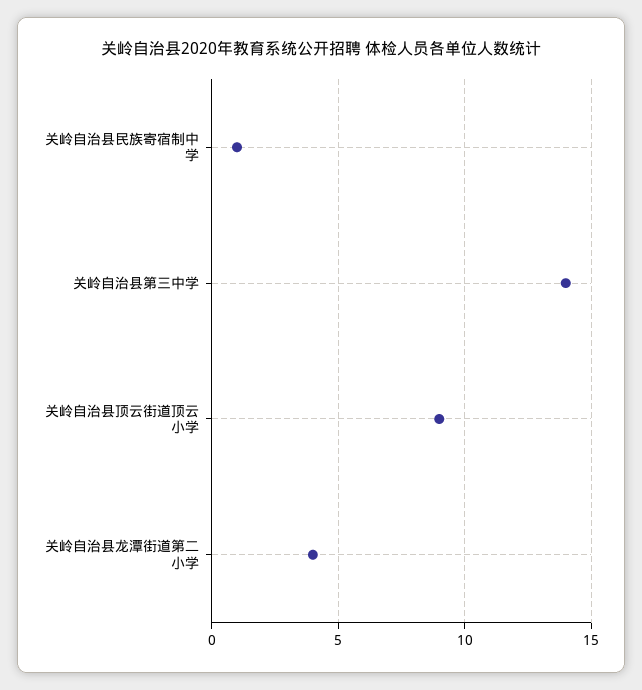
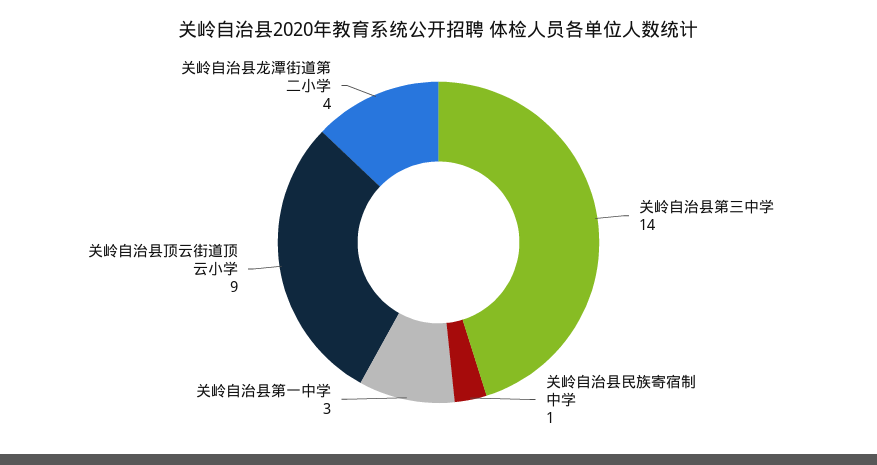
关岭自治县第一中学: none -> 3

